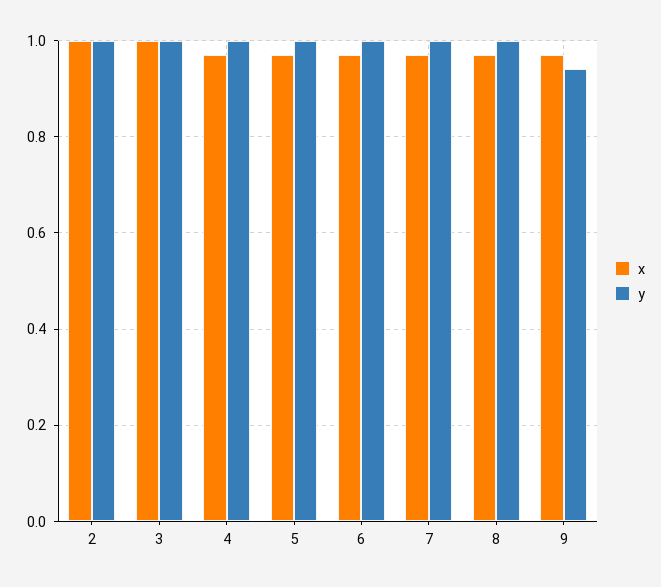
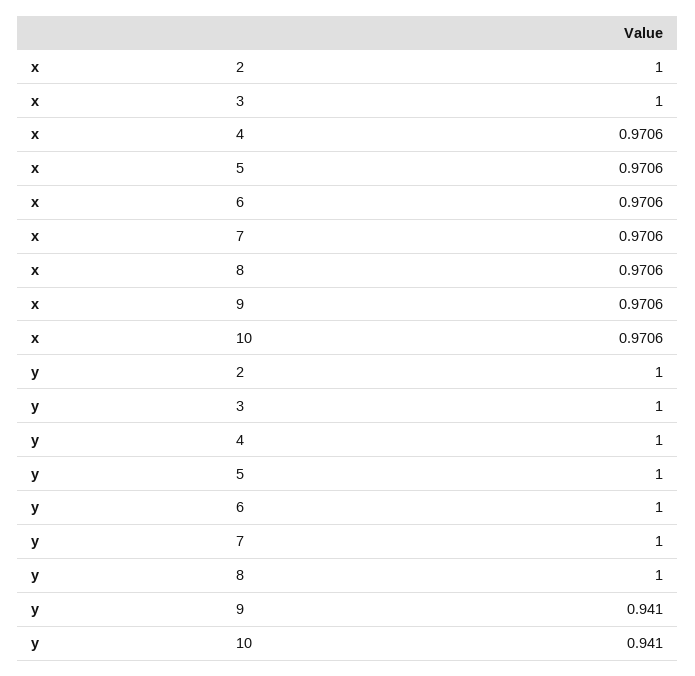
x, 10: none -> 0.9706
y, 10: none -> 0.941

